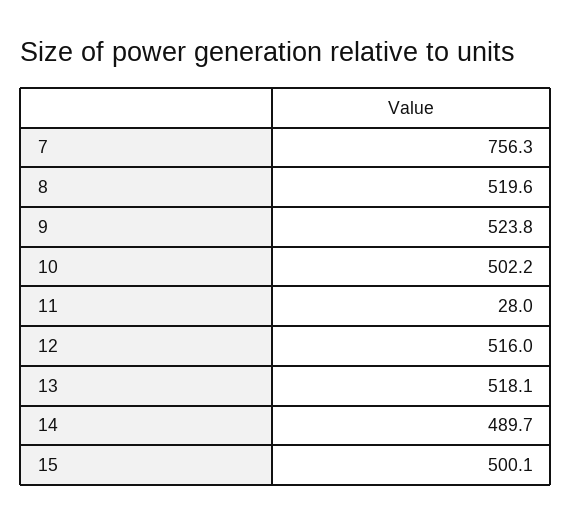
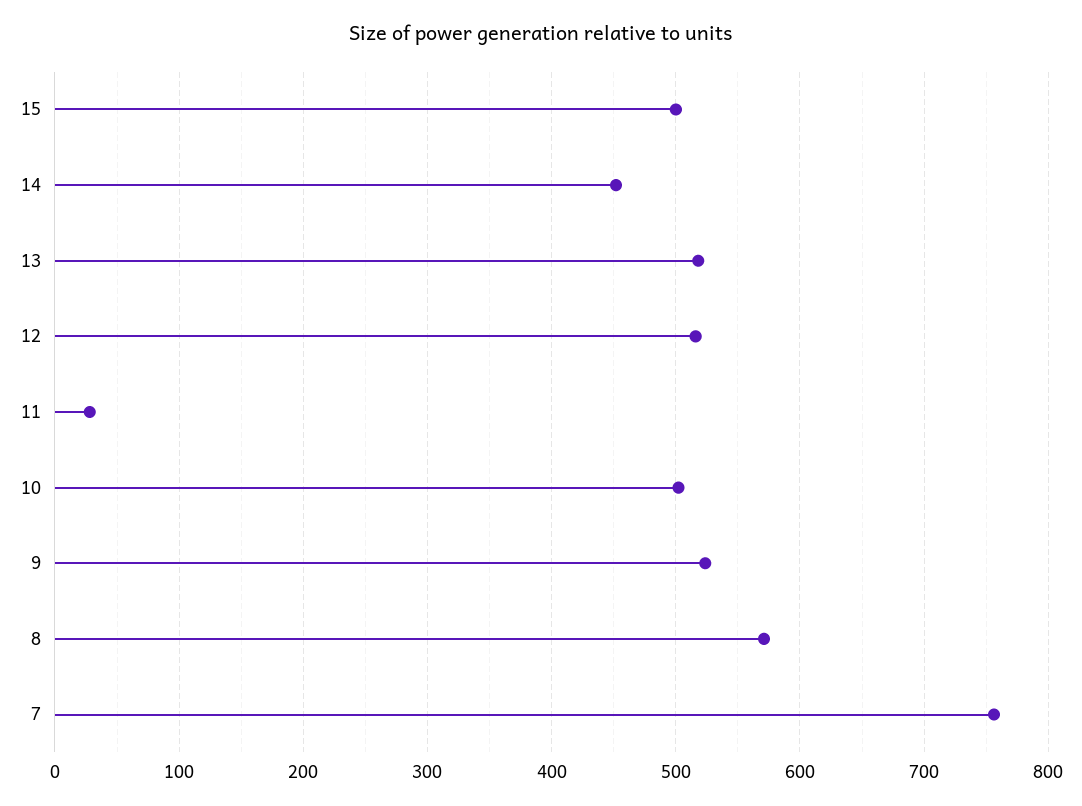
8: 519.6 -> 570
14: 489.7 -> 450

